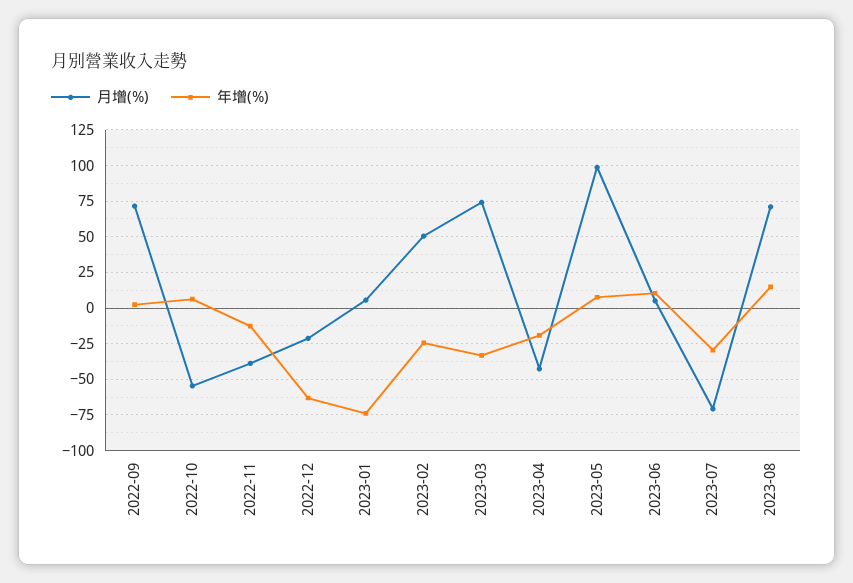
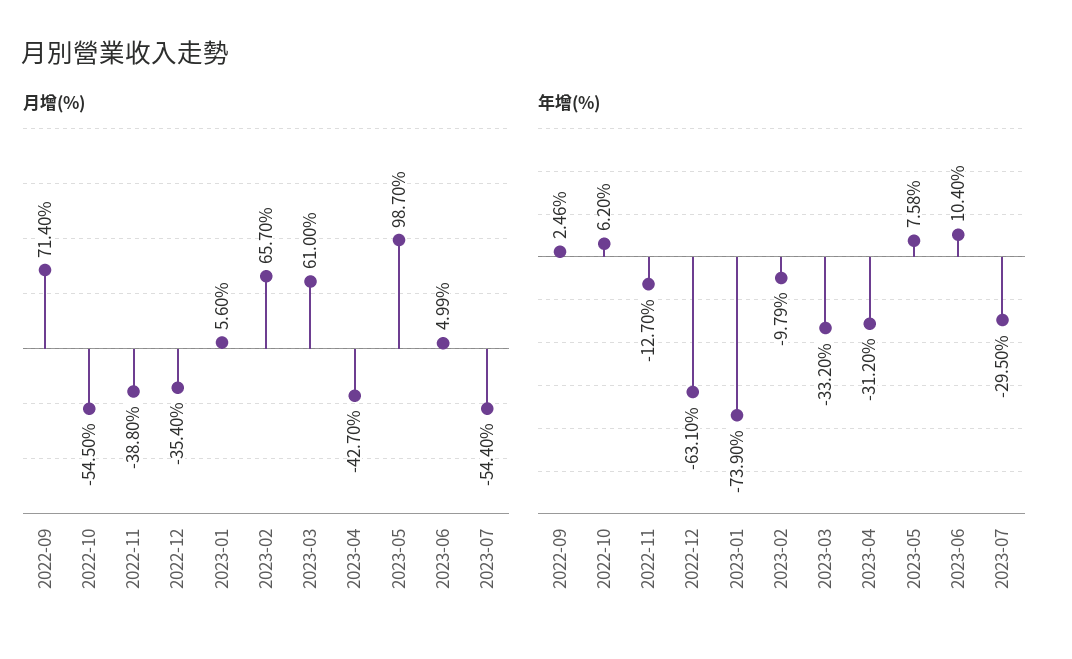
月增(%), 2022-12: -20 -> -35.4
月增(%), 2023-02: 50 -> 65.7
年增(%), 2023-02: -25 -> -9.79
月增(%), 2023-03: 75 -> 61
年增(%), 2023-04: -20 -> -31.2
月增(%), 2023-07: -70 -> -54.4
月增(%), 2023-08: 70 -> none
年增(%), 2023-08: 15 -> none

